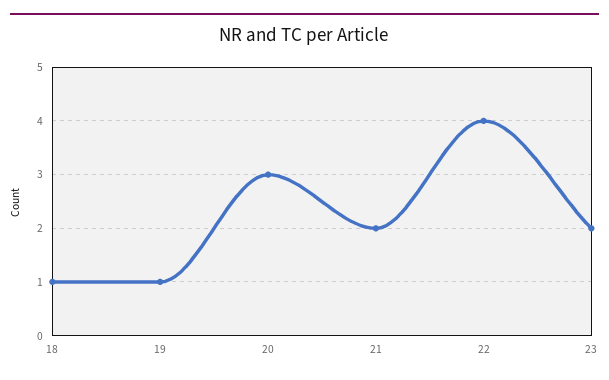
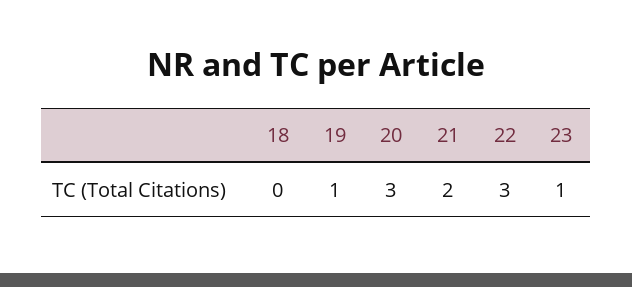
18: 1 -> 0
22: 4 -> 3
23: 2 -> 1

